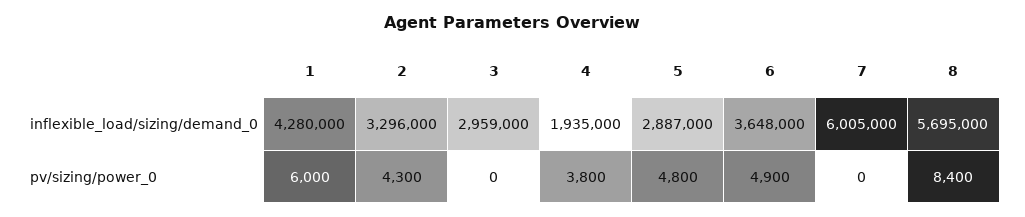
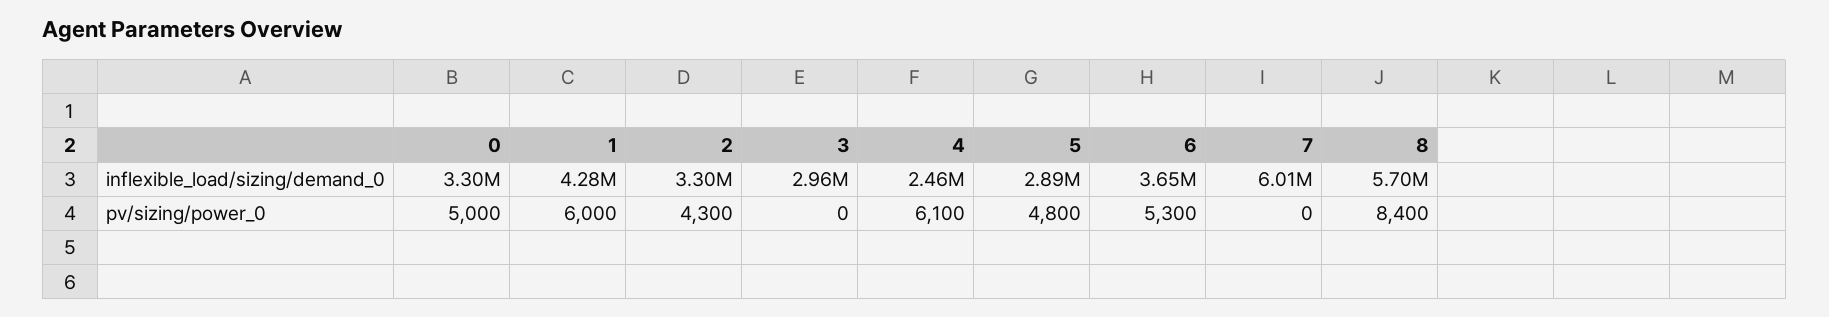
4, inflexible_load/sizing/demand_0: 1935000 -> 2460000
4, pv/sizing/power_0: 3800 -> 6100
6, pv/sizing/power_0: 4900 -> 5300
0, inflexible_load/sizing/demand_0: none -> 3300000
0, pv/sizing/power_0: none -> 5000

